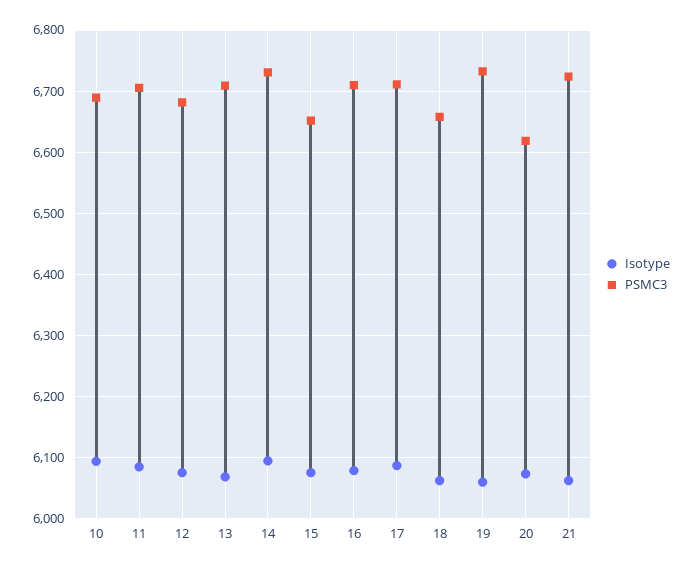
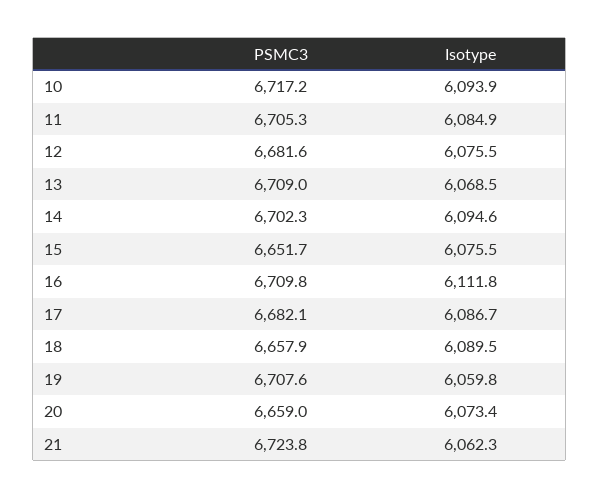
PSMC3, 10: 6690 -> 6717.2
PSMC3, 14: 6730 -> 6702.3
Isotype, 16: 6080 -> 6111.8
PSMC3, 17: 6710 -> 6682.1
Isotype, 18: 6060 -> 6089.5
PSMC3, 19: 6730 -> 6707.6
PSMC3, 20: 6620 -> 6659

